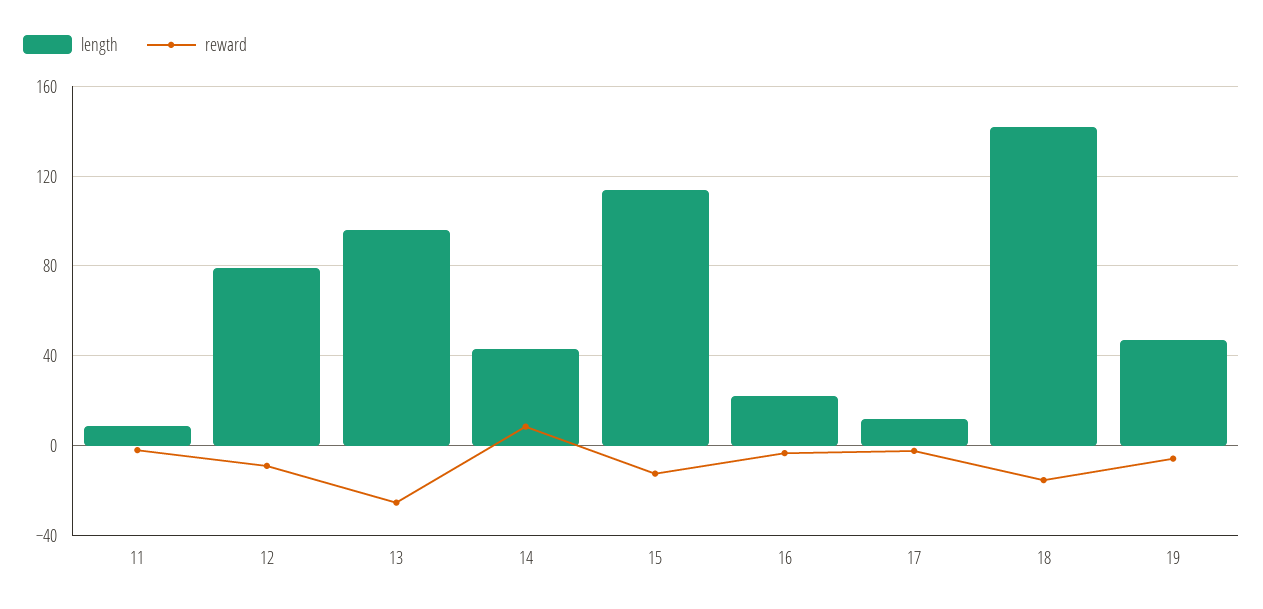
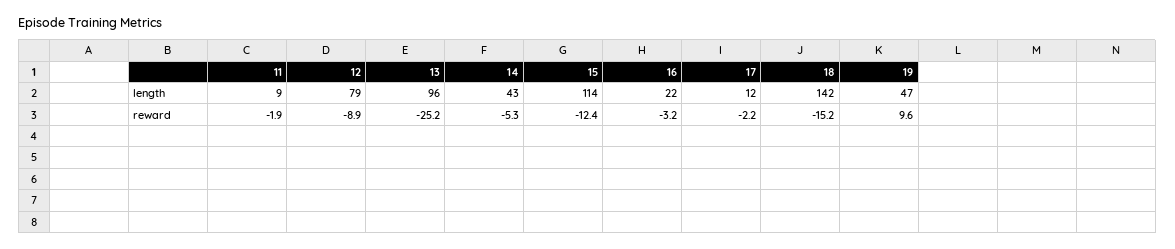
reward, 14: 10 -> -5.3
reward, 19: -5 -> 9.6

